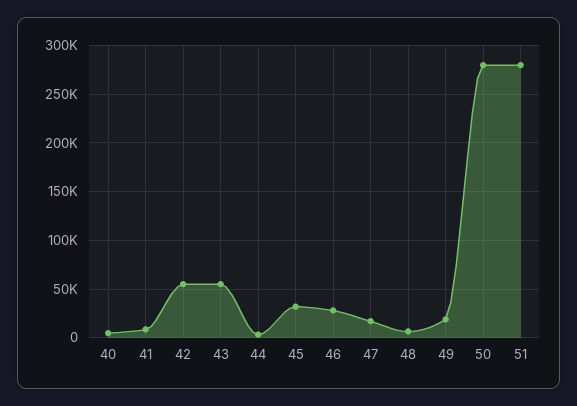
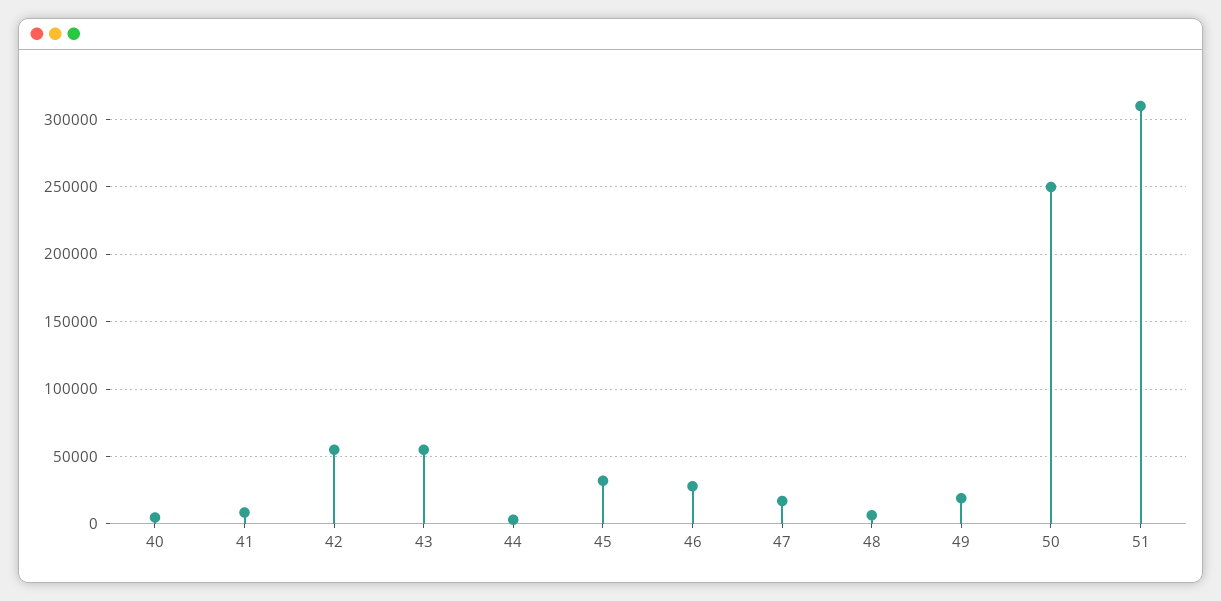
50: 280000 -> 250000
51: 280000 -> 310000

